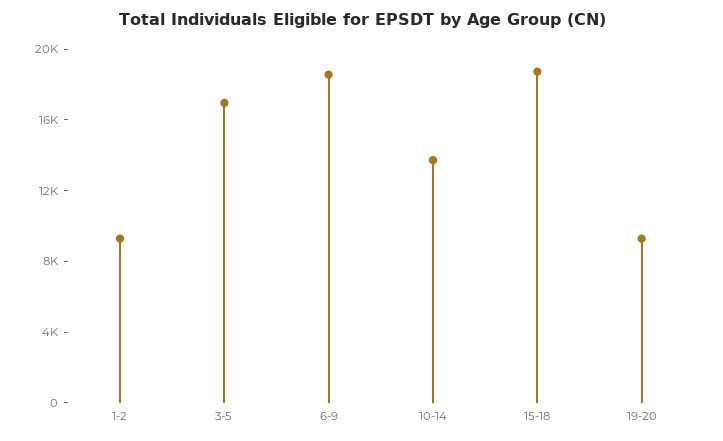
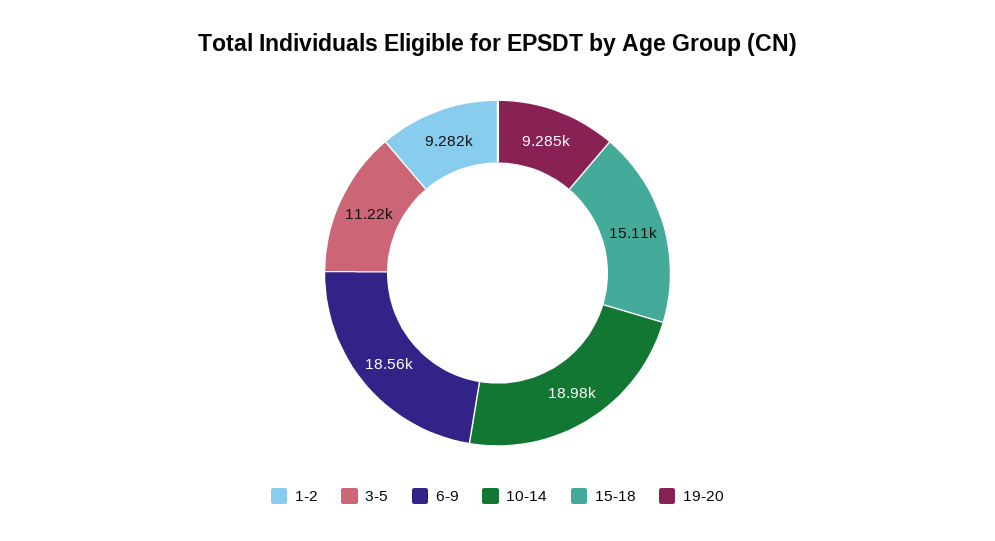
3-5: 17000 -> 11220
10-14: 14000 -> 18980
15-18: 19000 -> 15110

